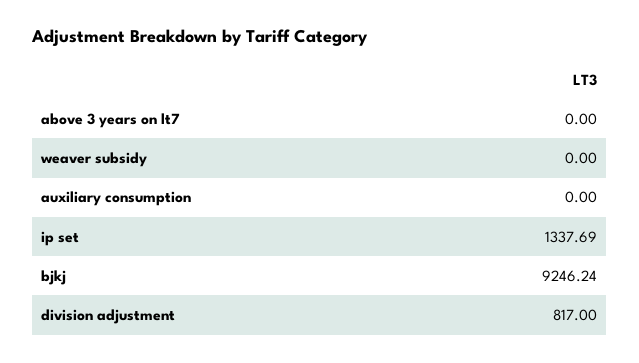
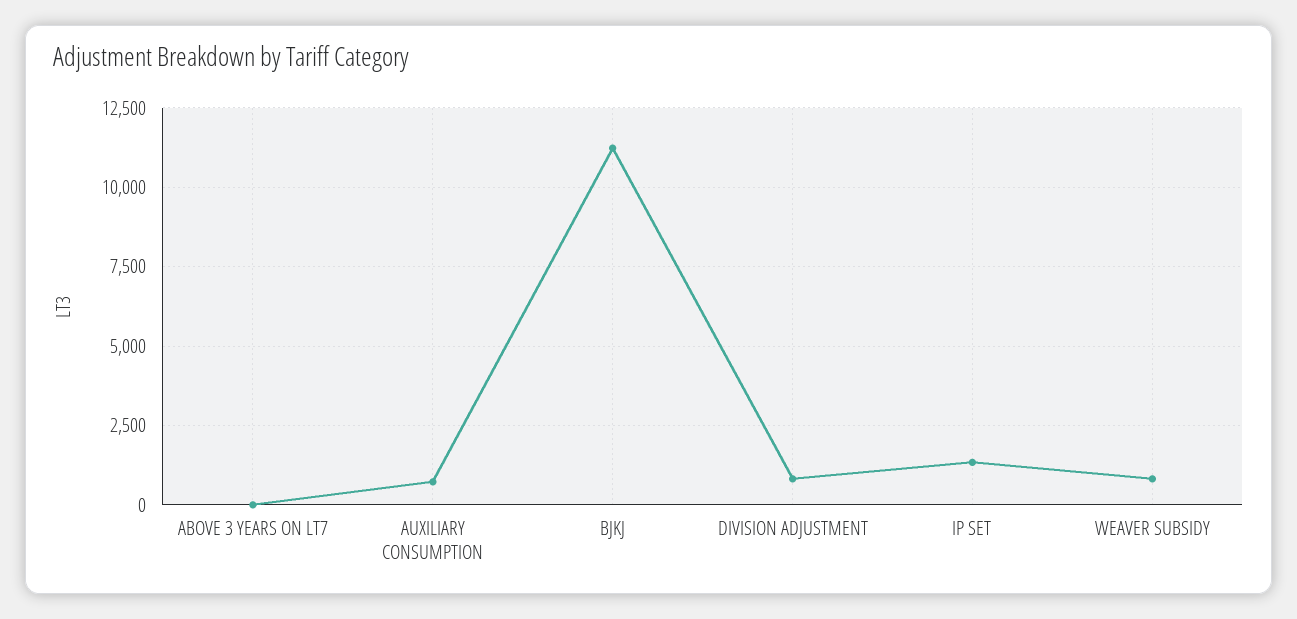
weaver subsidy: 0 -> 750
auxiliary consumption: 0 -> 750
bjkj: 9246.24 -> 11250

